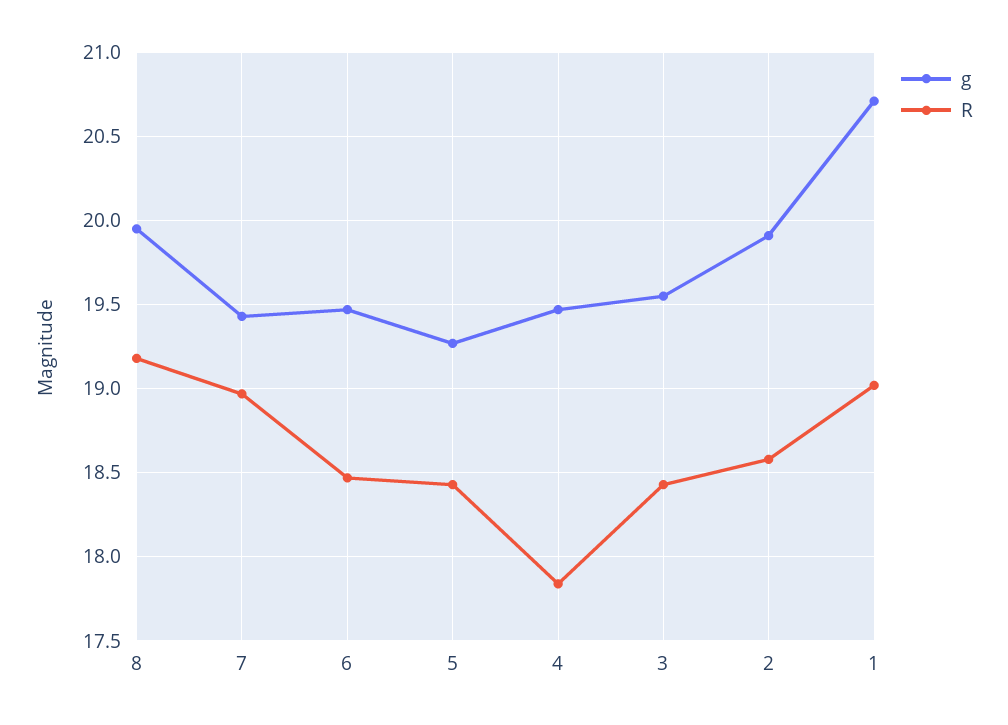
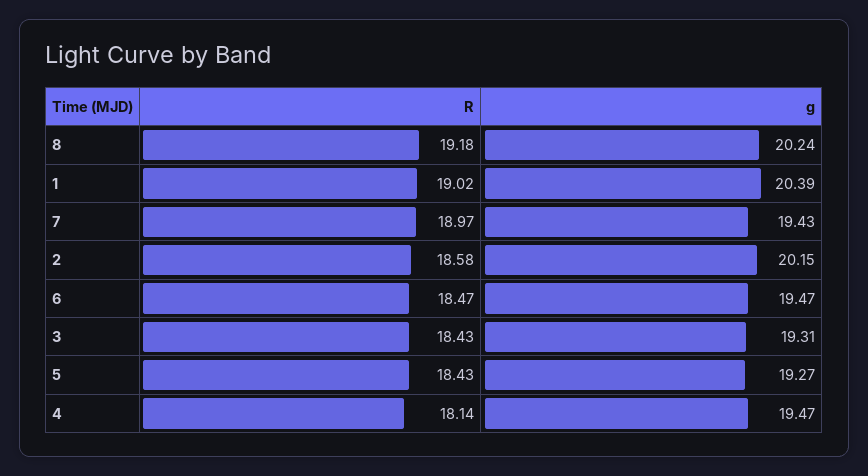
g, 8: 19.95 -> 20.24
R, 4: 17.85 -> 18.14
g, 3: 19.55 -> 19.31
g, 2: 19.9 -> 20.15
g, 1: 20.7 -> 20.39

